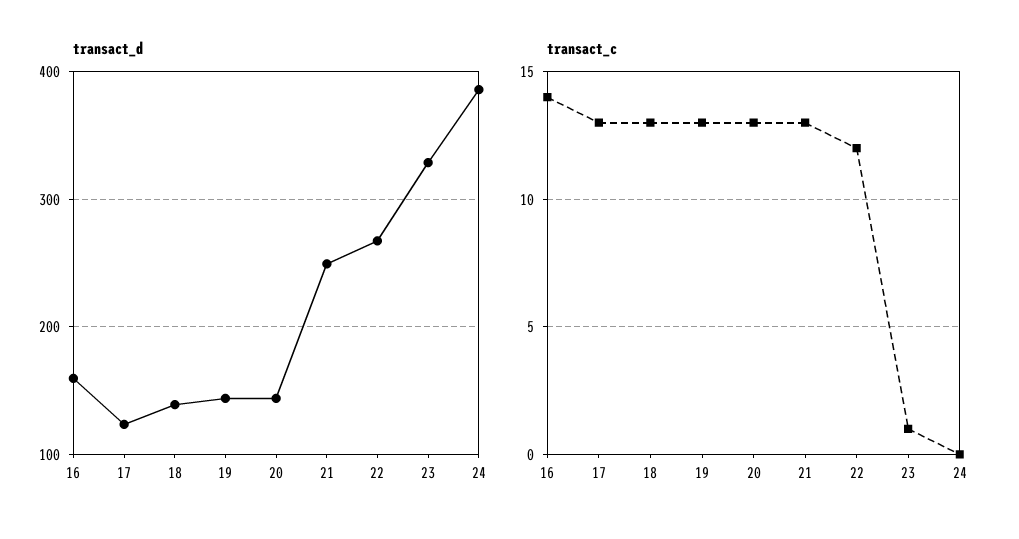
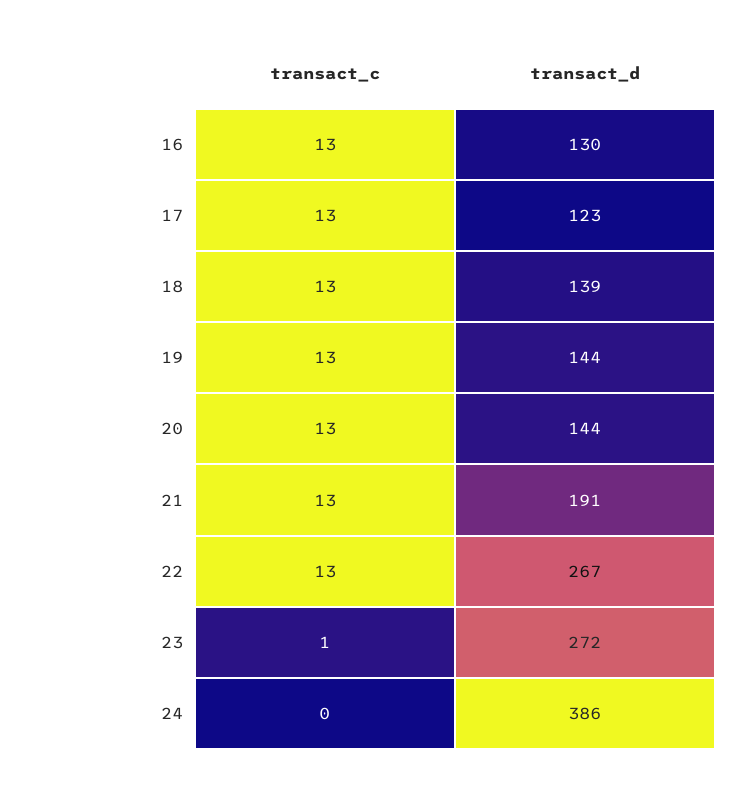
transact_d, 16: 160 -> 130
transact_d, 21: 250 -> 191
transact_d, 23: 330 -> 272
transact_c, 16: 14 -> 13
transact_c, 22: 12 -> 13

